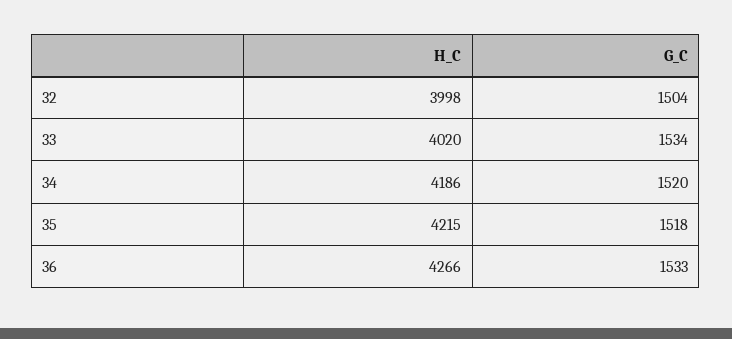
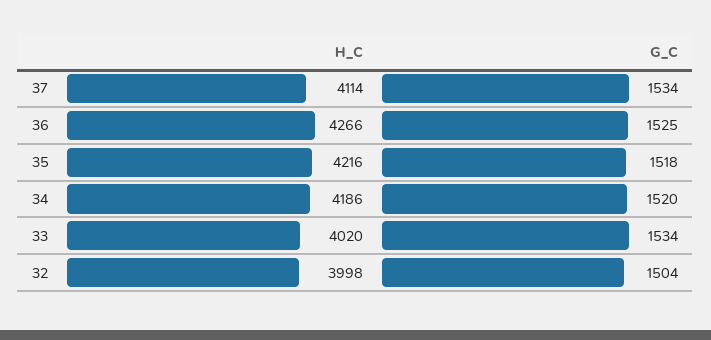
H_C, 35: 4215 -> 4216
G_C, 36: 1533 -> 1525
H_C, 37: none -> 4114
G_C, 37: none -> 1534

